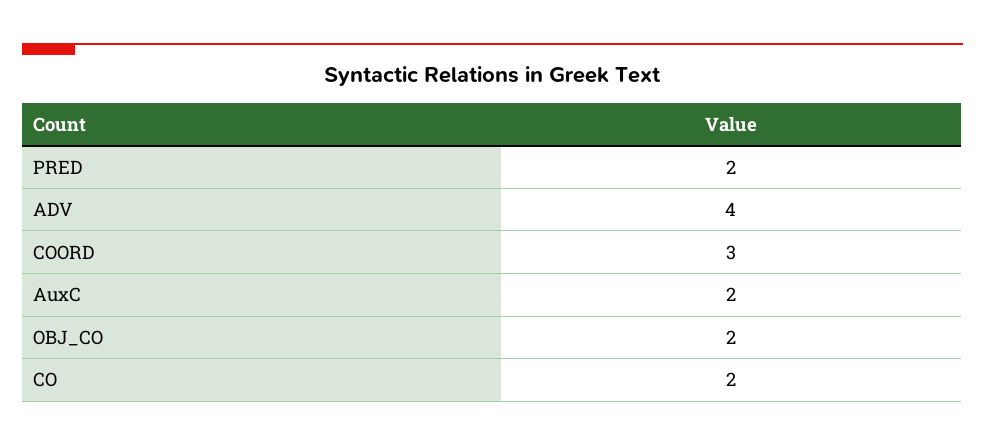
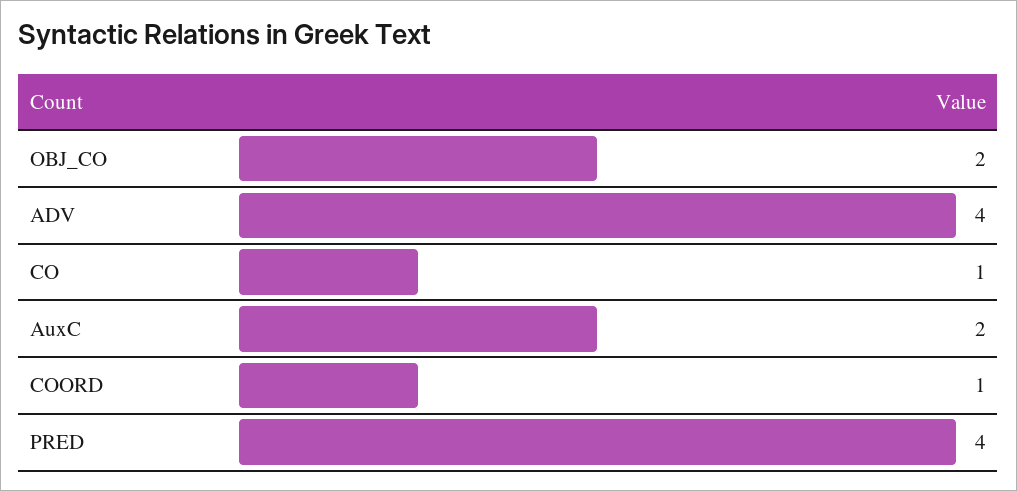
PRED: 2 -> 4
COORD: 3 -> 1
CO: 2 -> 1

